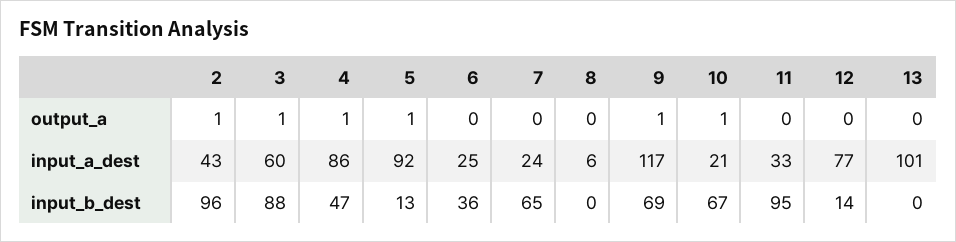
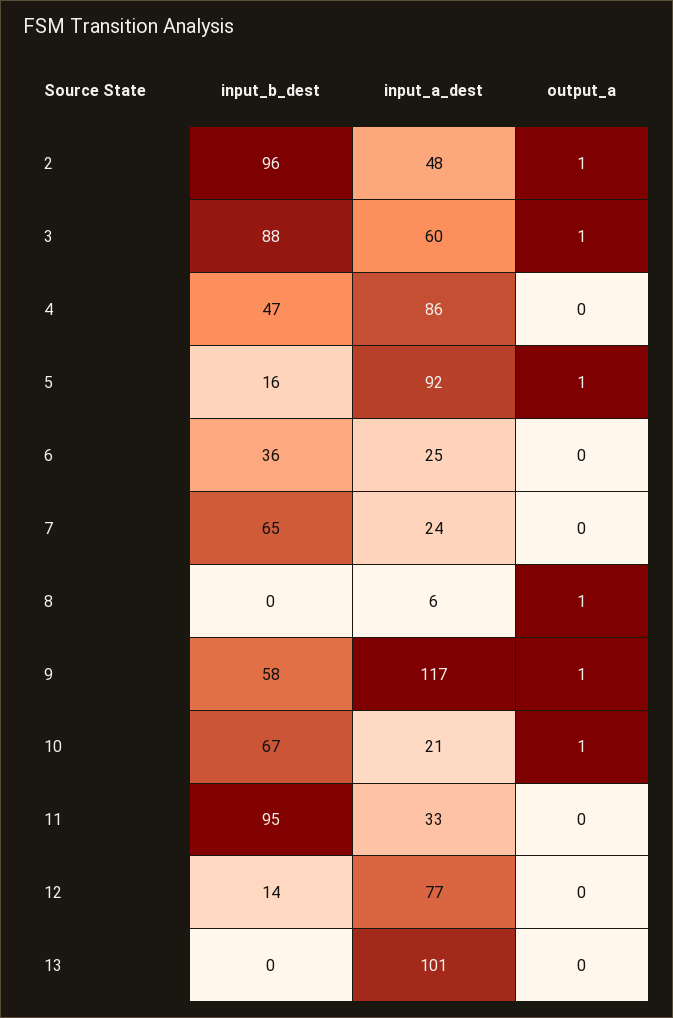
4, output_a: 1 -> 0
8, output_a: 0 -> 1
2, input_a_dest: 43 -> 48
5, input_b_dest: 13 -> 16
9, input_b_dest: 69 -> 58

